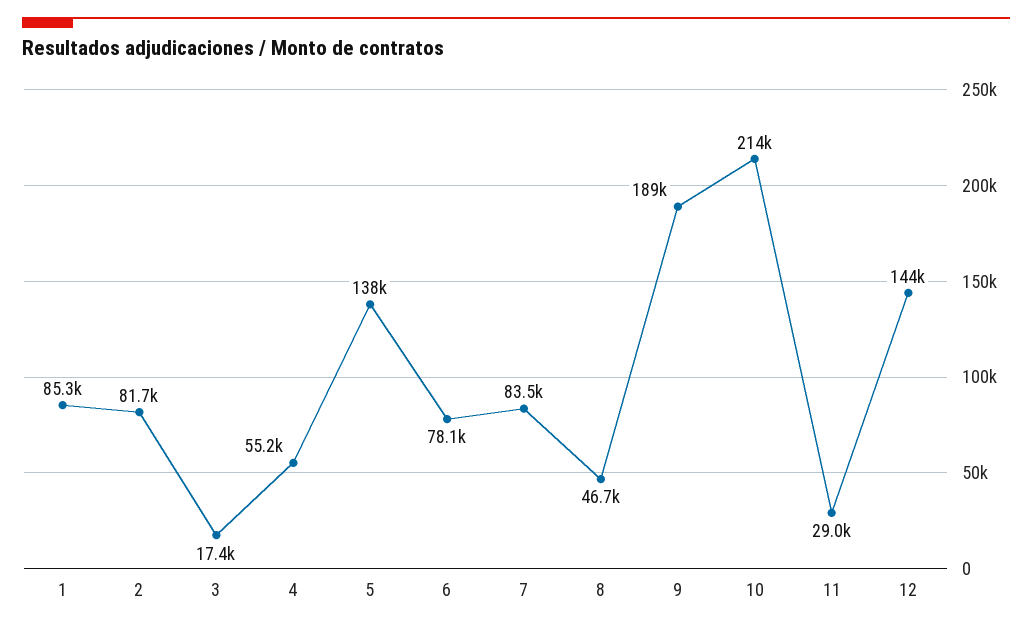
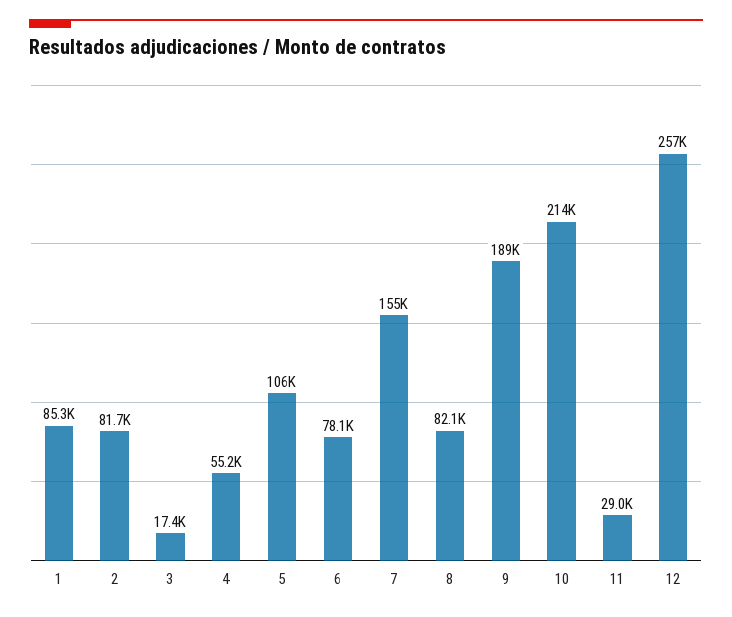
5: 138000 -> 106000
7: 83500 -> 155000
8: 46700 -> 82100
12: 144000 -> 257000

